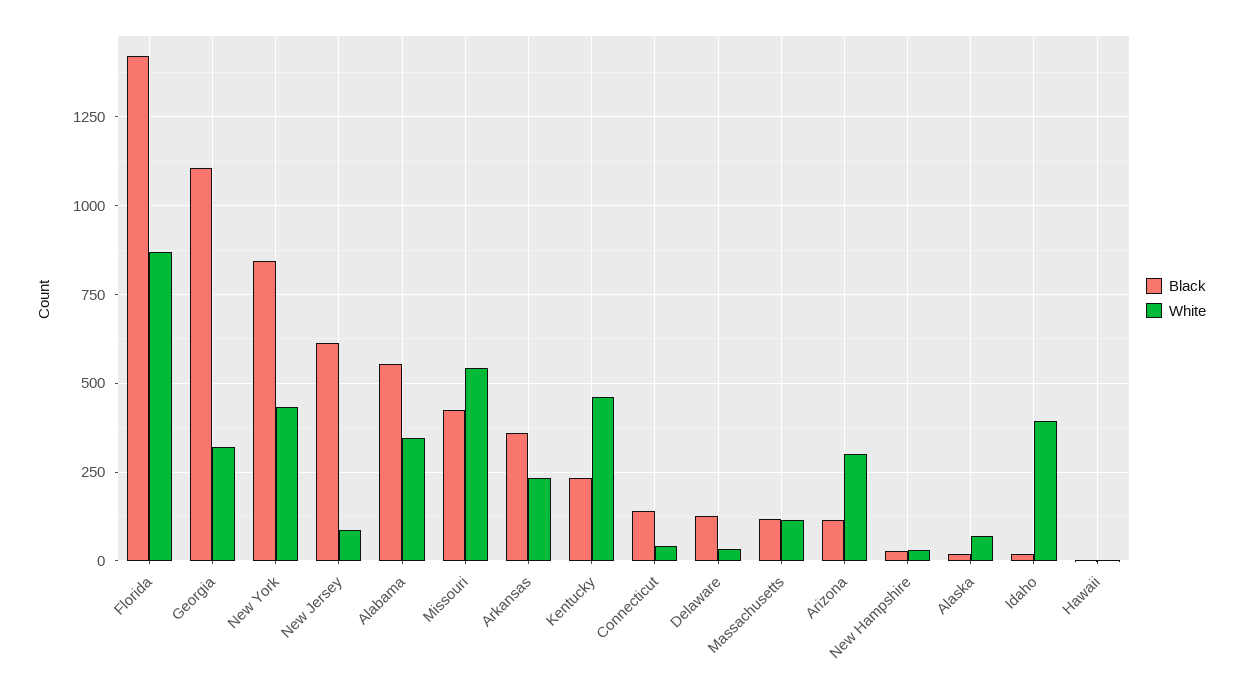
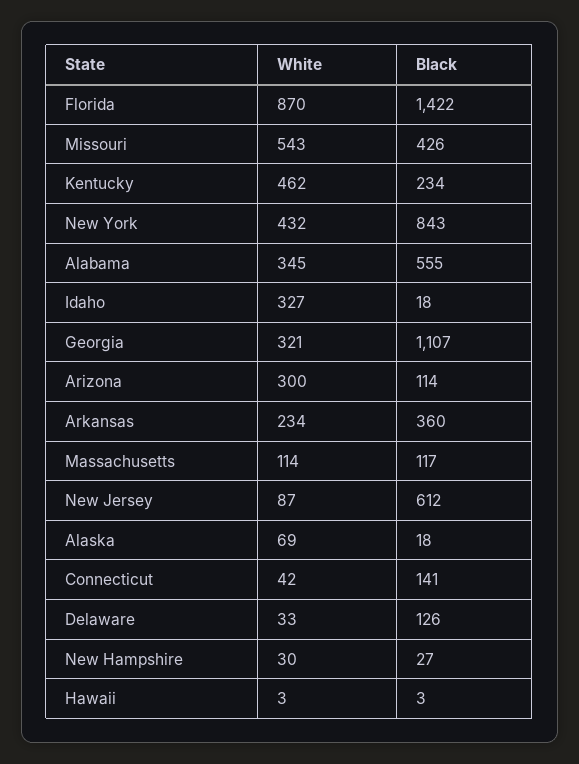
White, Idaho: 400 -> 327

